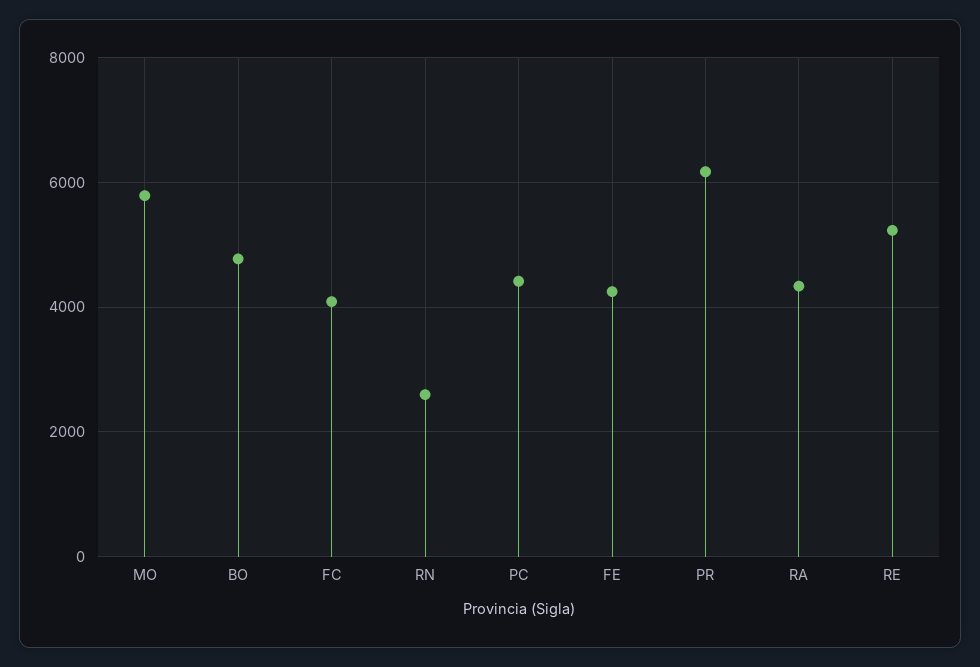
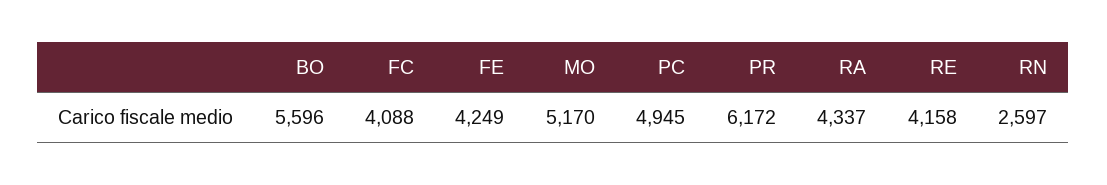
MO: 5800 -> 5170
BO: 4800 -> 5596
PC: 4400 -> 4945
RE: 5200 -> 4158

